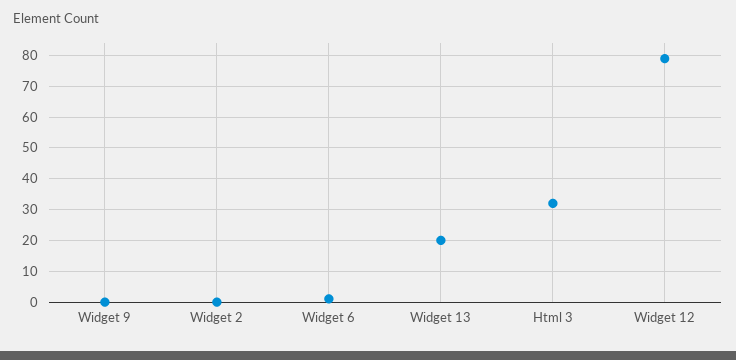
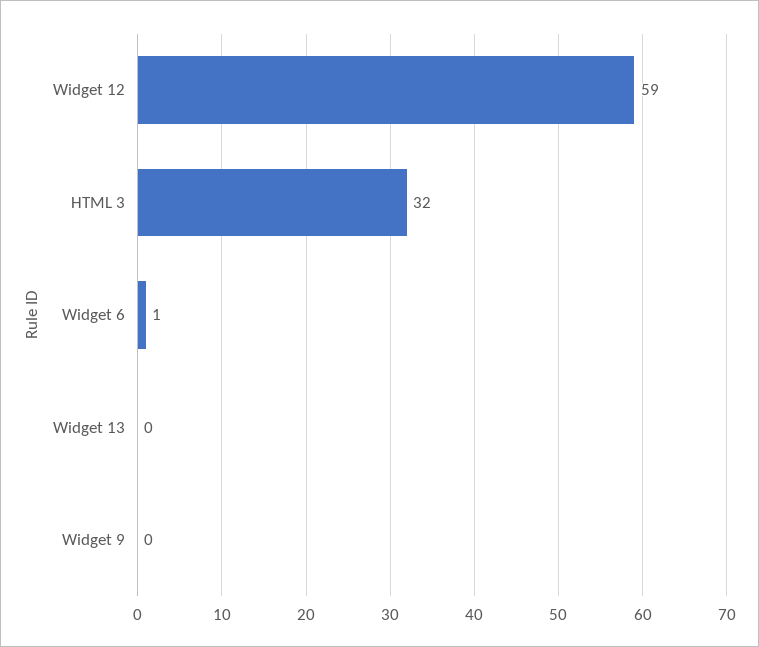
Widget 2: 0 -> none
Widget 13: 20 -> 0
Widget 12: 80 -> 59

